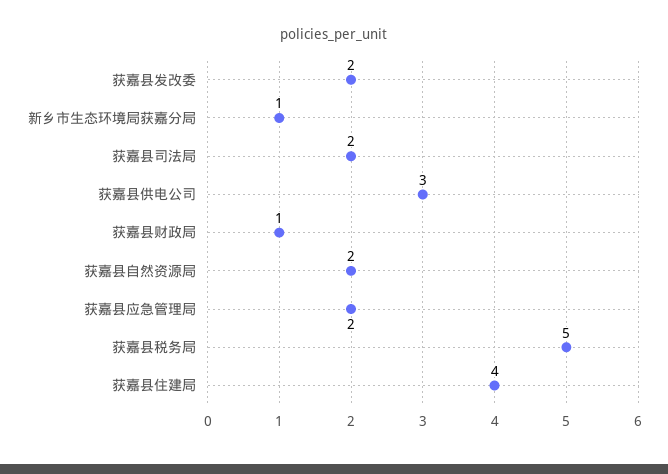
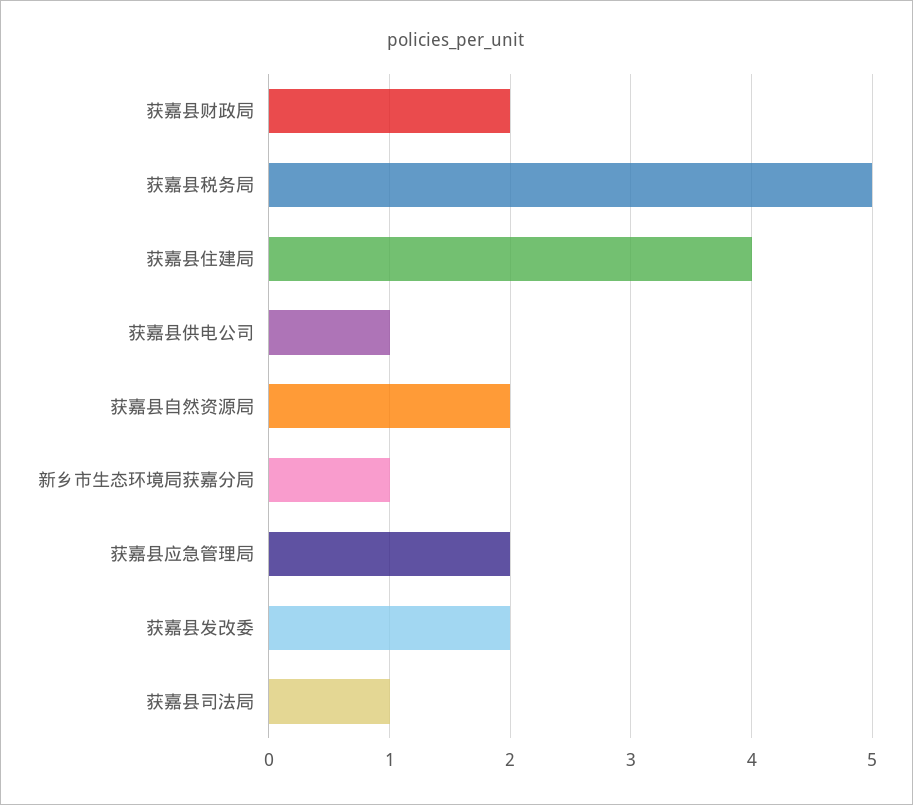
获嘉县司法局: 2 -> 1
获嘉县供电公司: 3 -> 1
获嘉县财政局: 1 -> 2

